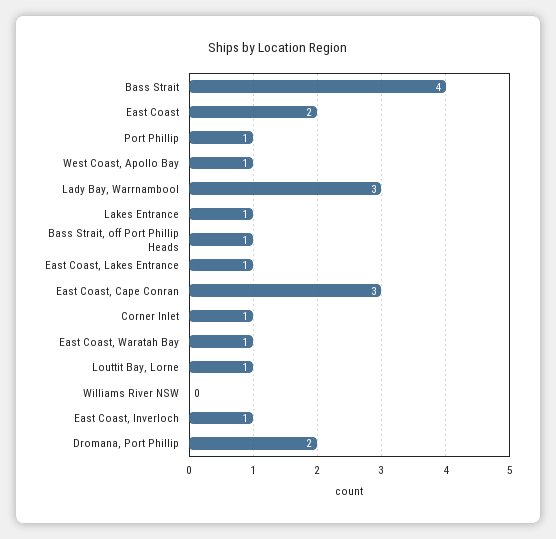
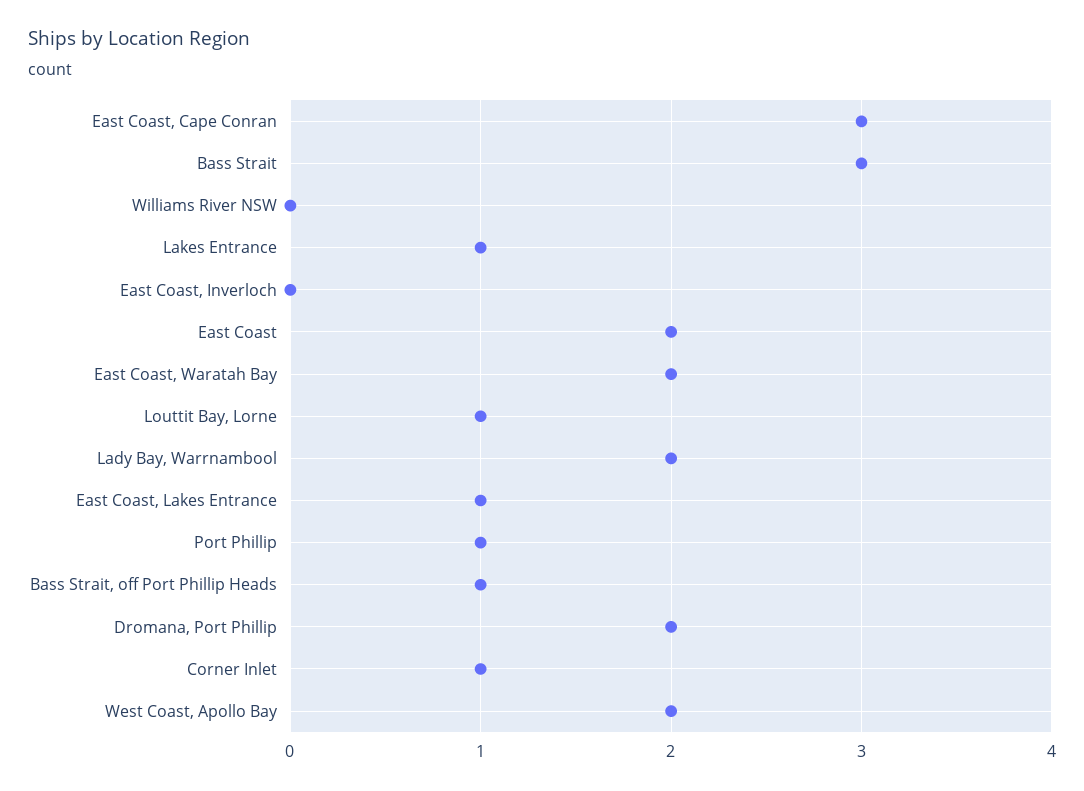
Bass Strait: 4 -> 3
West Coast, Apollo Bay: 1 -> 2
Lady Bay, Warrnambool: 3 -> 2
East Coast, Waratah Bay: 1 -> 2
East Coast, Inverloch: 1 -> 0

